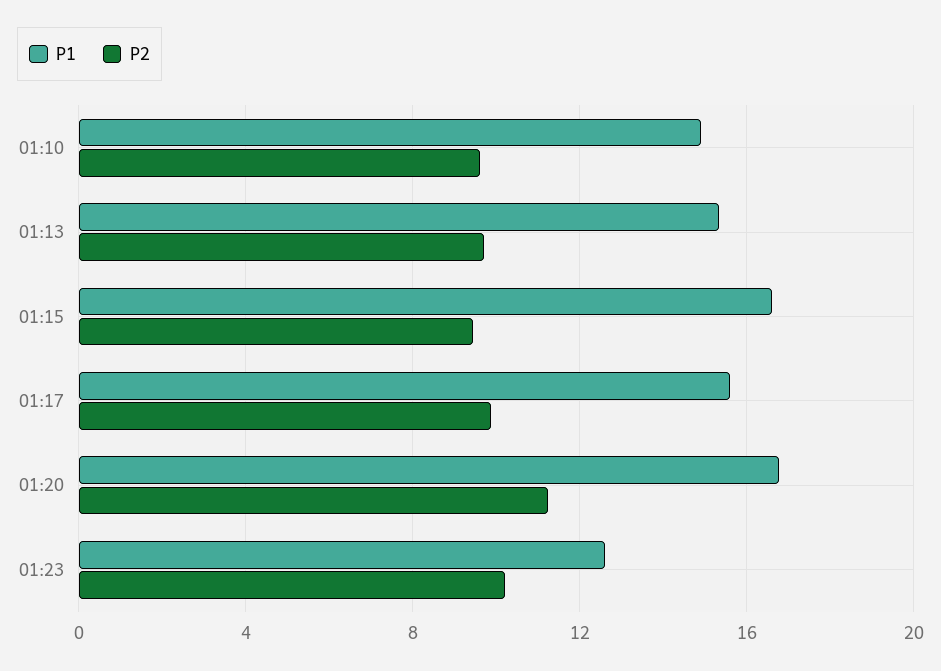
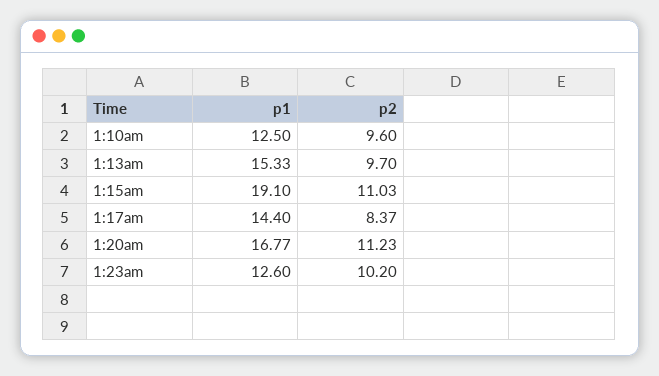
P1, 01:10: 15 -> 12.5
P1, 01:15: 16.5 -> 19.1
P2, 01:15: 9.5 -> 11.03
P1, 01:17: 15.5 -> 14.4
P2, 01:17: 10 -> 8.37

